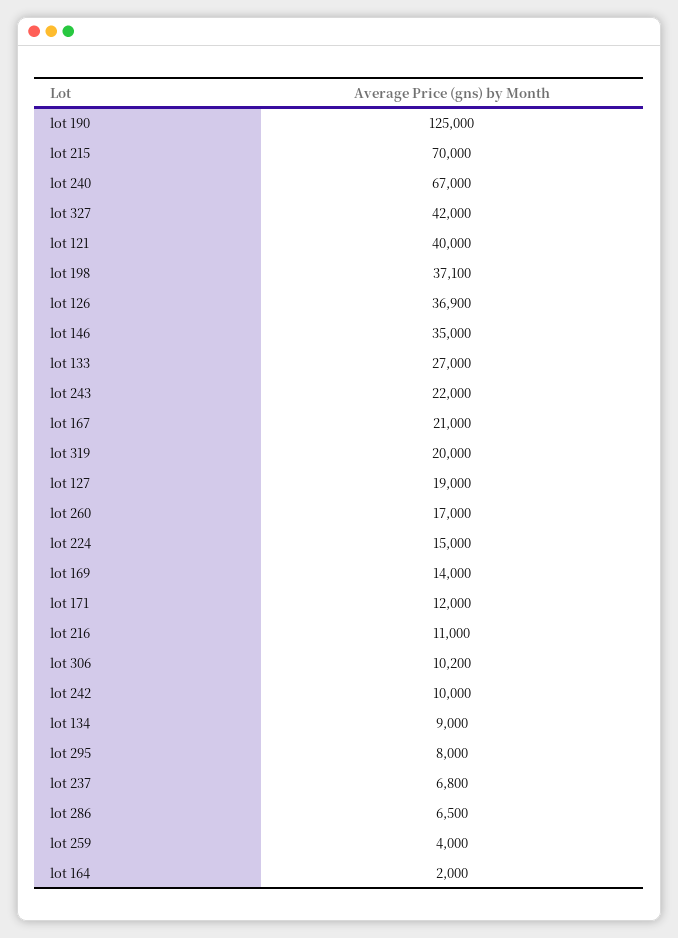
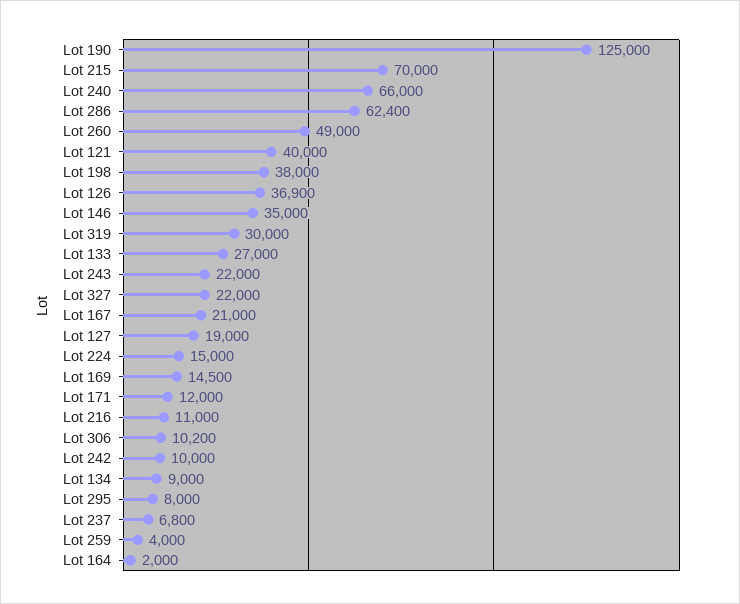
lot 240: 67000 -> 66000
lot 327: 42000 -> 22000
lot 198: 37100 -> 38000
lot 319: 20000 -> 30000
lot 260: 17000 -> 49000
lot 169: 14000 -> 14500
lot 286: 6500 -> 62400

